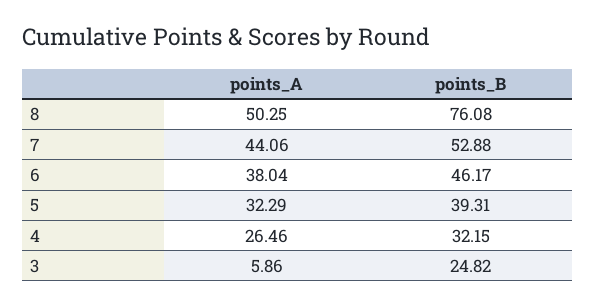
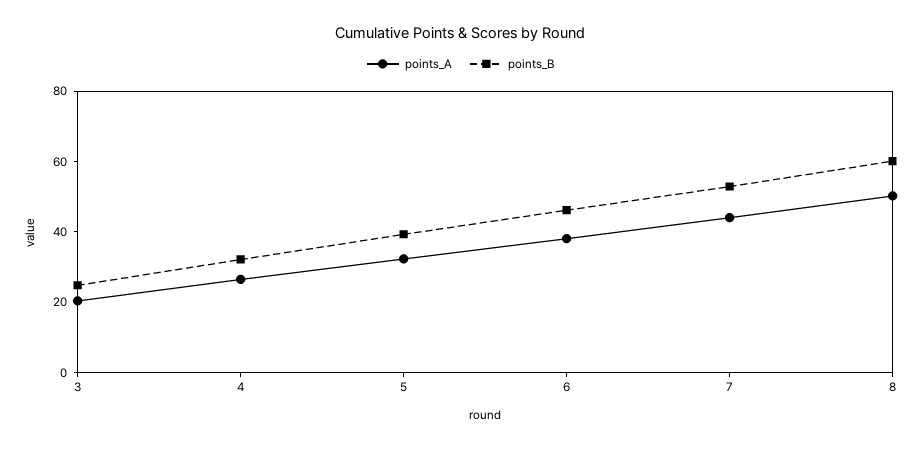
points_B, 8: 76.08 -> 60
points_A, 3: 5.86 -> 20

